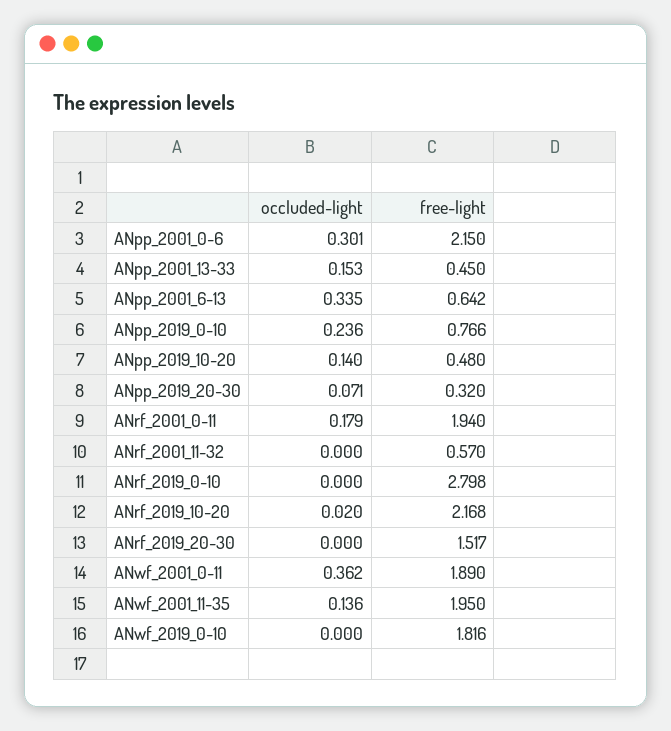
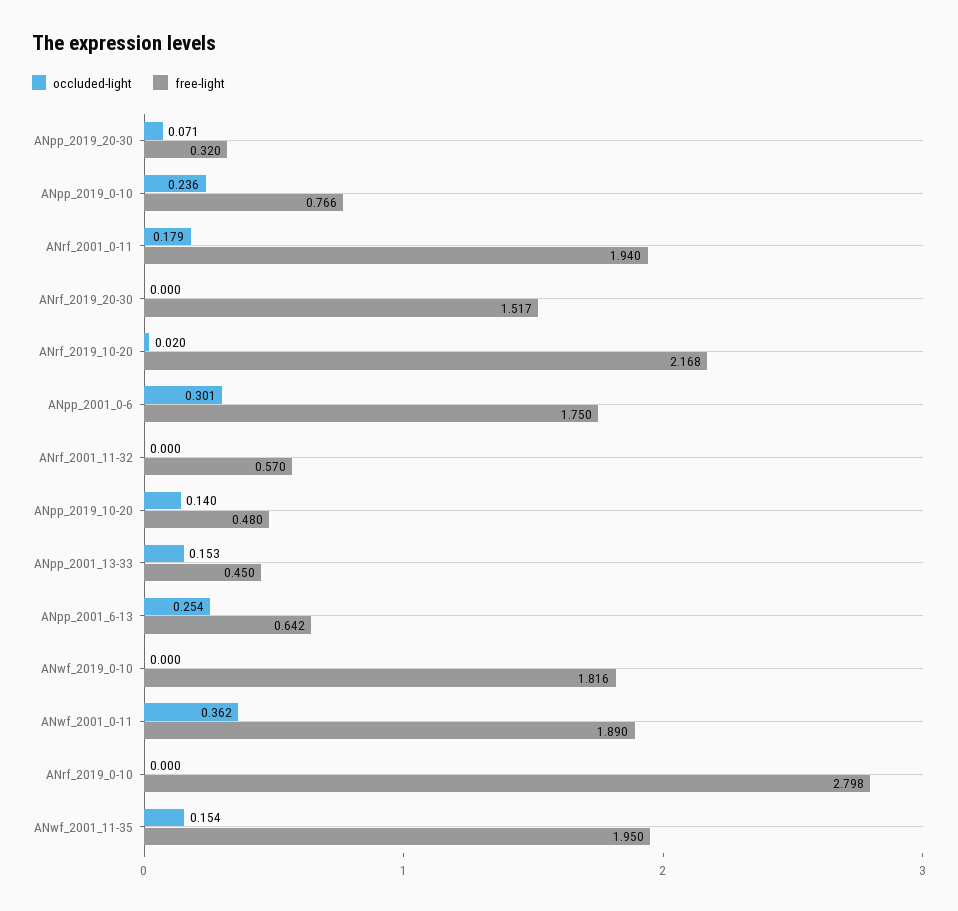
free-light, ANpp_2001_0-6: 2.15 -> 1.75
occluded-light, ANpp_2001_6-13: 0.335 -> 0.254
occluded-light, ANwf_2001_11-35: 0.136 -> 0.154

